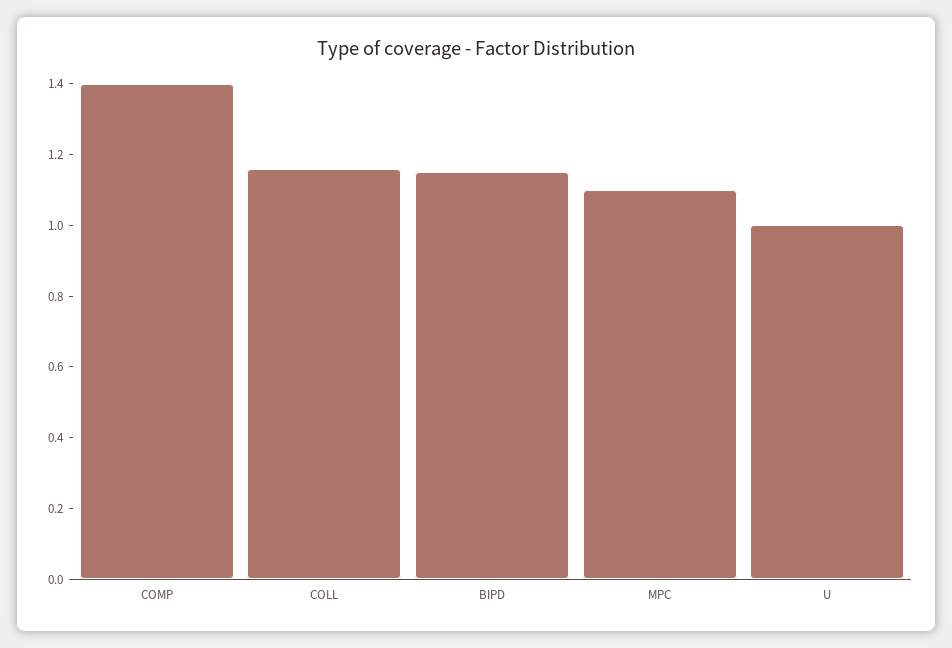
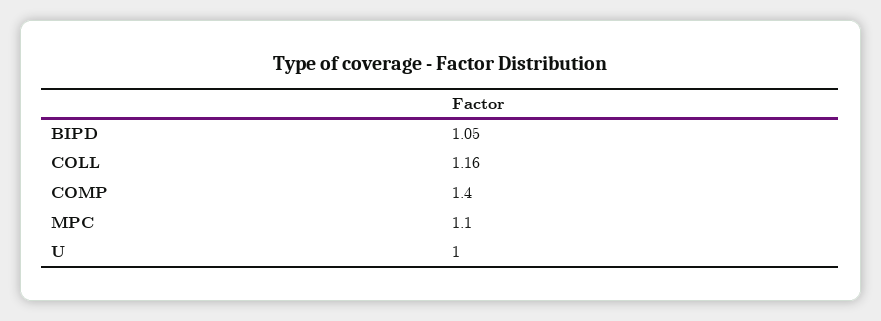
BIPD: 1.15 -> 1.05

